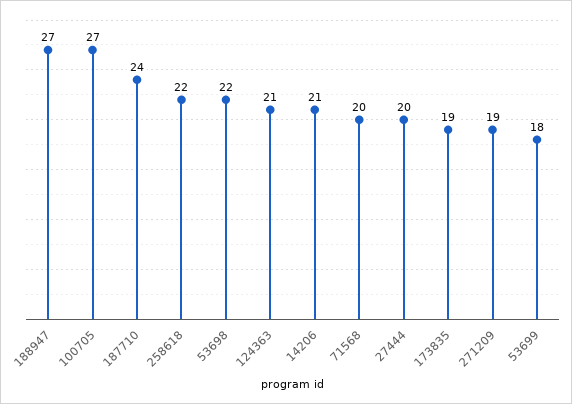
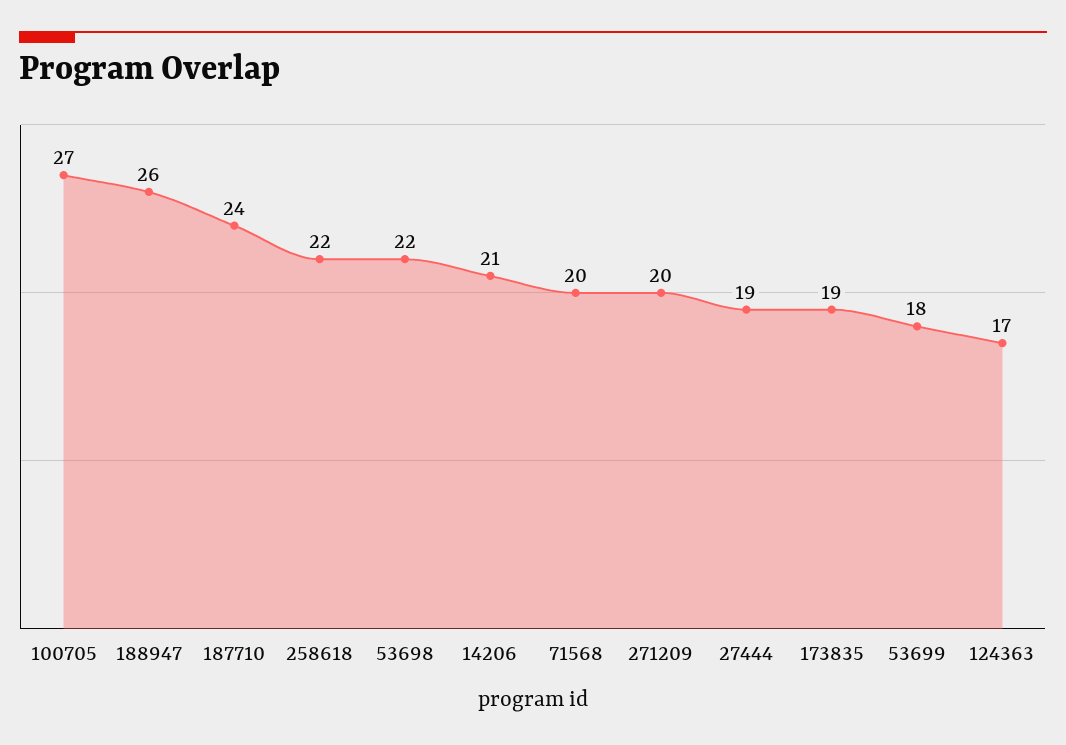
188947: 27 -> 26
124363: 21 -> 17
27444: 20 -> 19
271209: 19 -> 20

